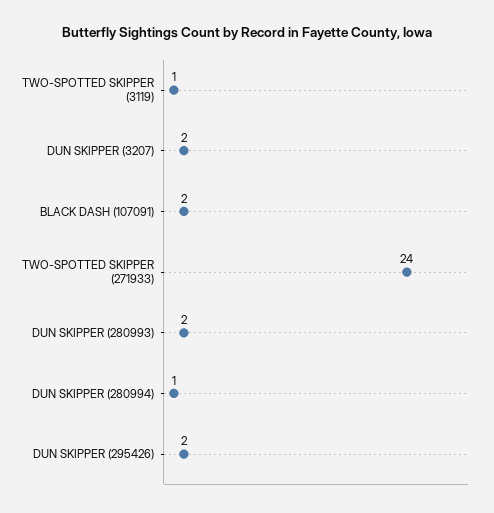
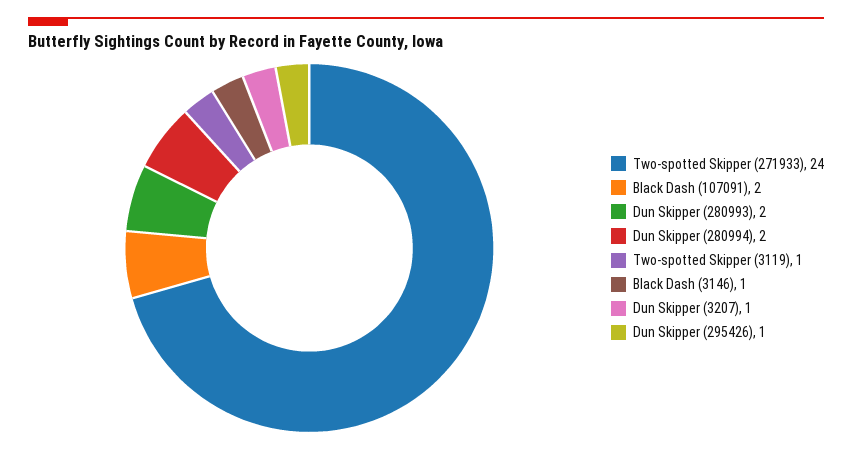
DUN SKIPPER (3207): 2 -> 1
DUN SKIPPER (280994): 1 -> 2
DUN SKIPPER (295426): 2 -> 1
Black Dash (3146): none -> 1

